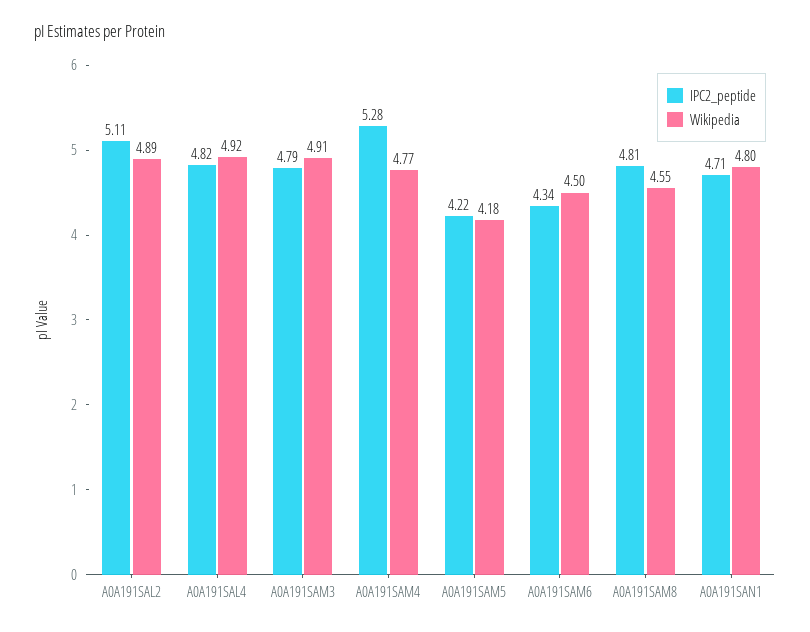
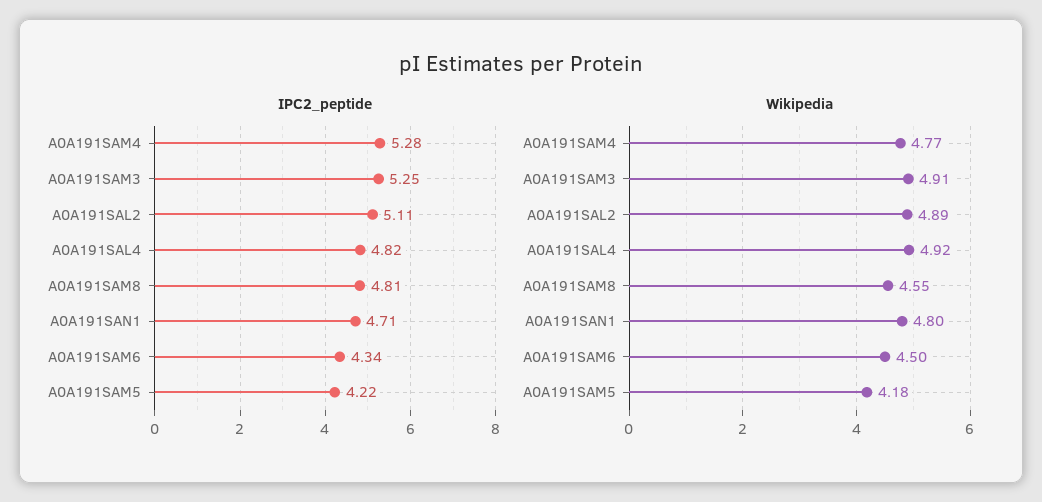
IPC2_peptide, A0A191SAM3: 4.79 -> 5.25

